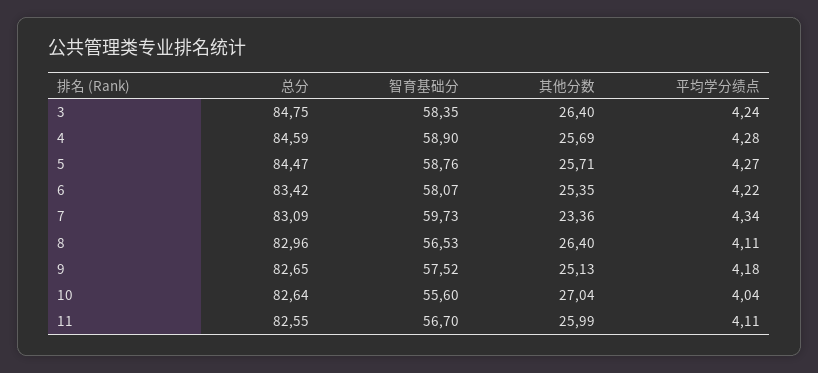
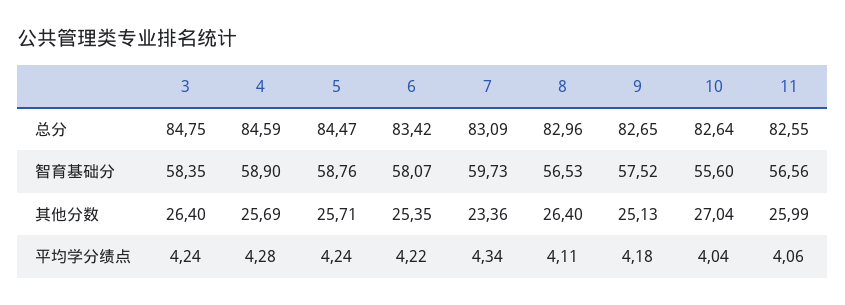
平均学分绩点, 5: 4.27 -> 4.24
智育基础分, 11: 56.7 -> 56.56
平均学分绩点, 11: 4.11 -> 4.06

